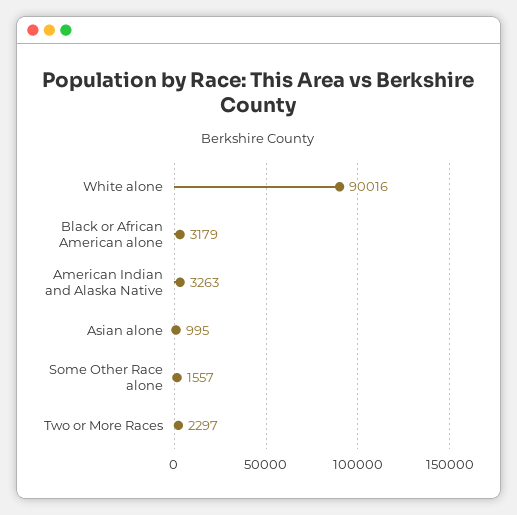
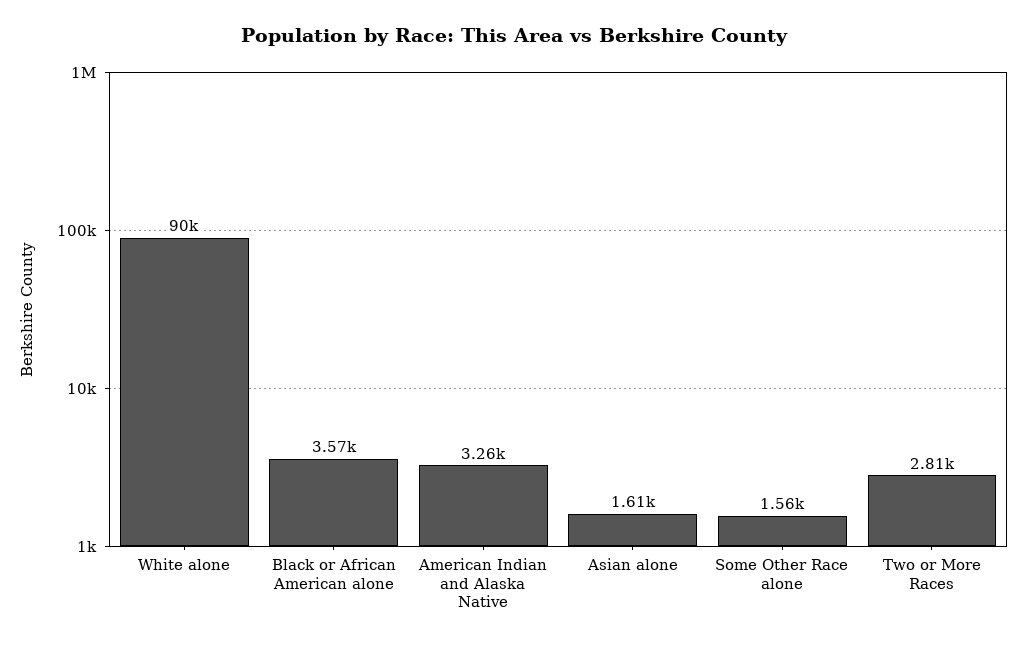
Black or African American alone: 3179 -> 3570
Asian alone: 995 -> 1610
Two or More Races: 2297 -> 2810

